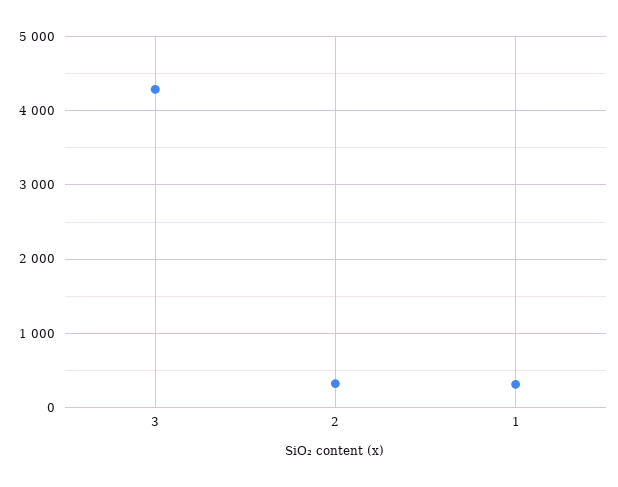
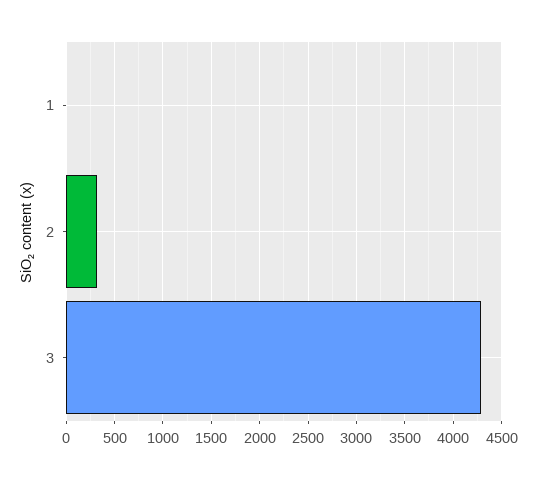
1: 300 -> 0

